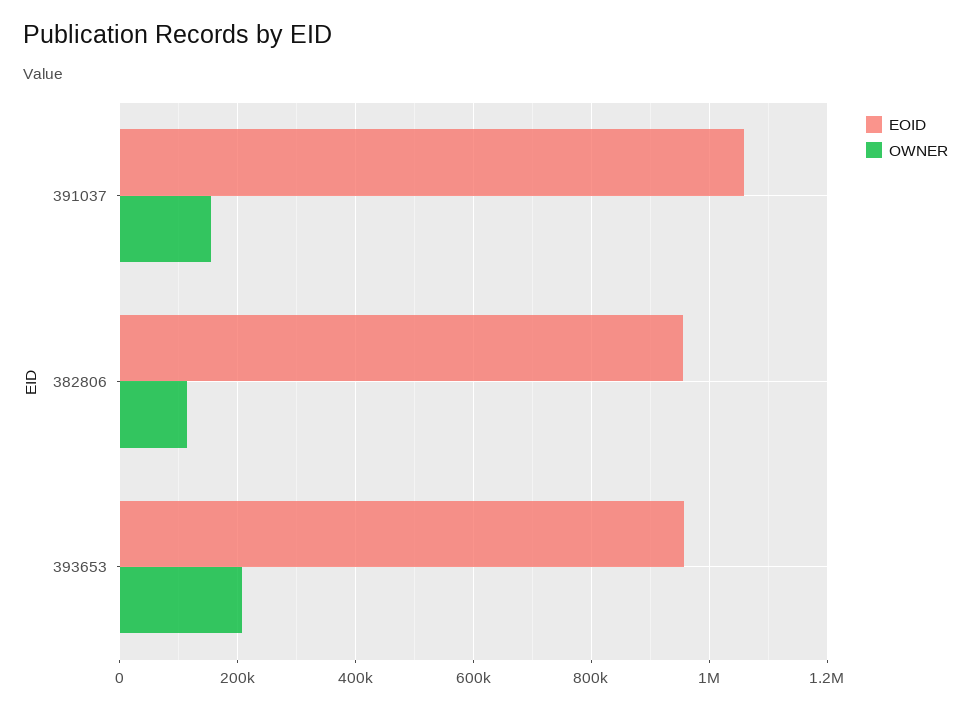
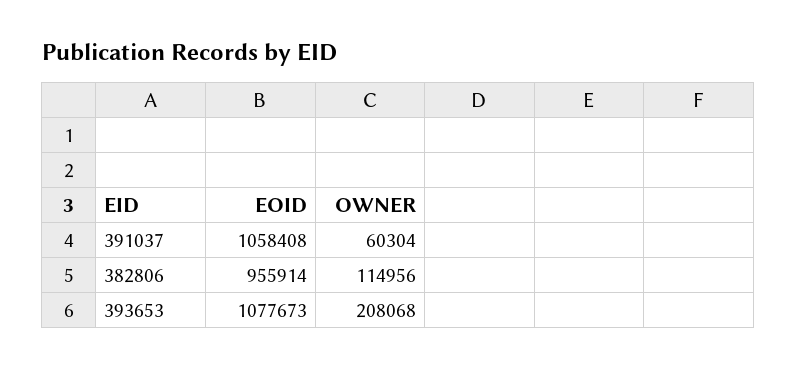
OWNER, 391037: 160000 -> 60304
EOID, 393653: 960000 -> 1077673

